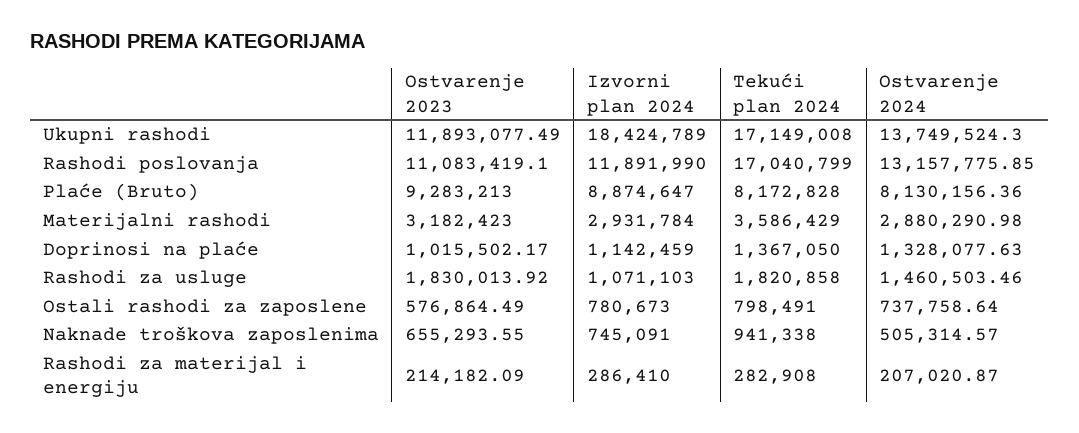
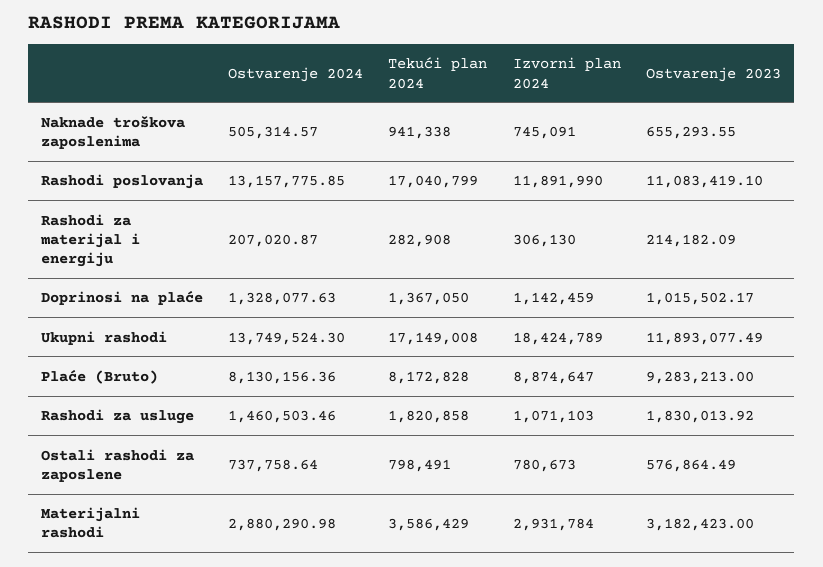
Izvorni plan 2024, Rashodi za materijal i energiju: 286410 -> 306130

